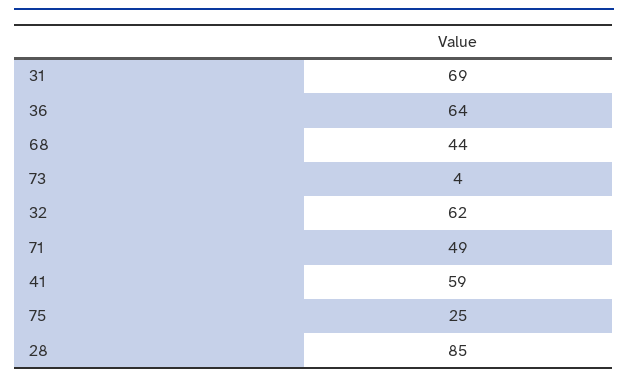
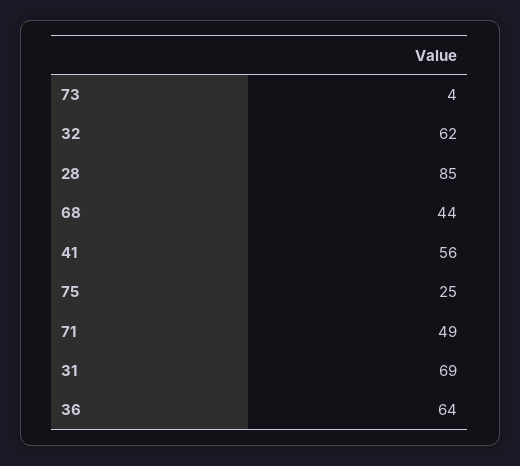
41: 59 -> 56

